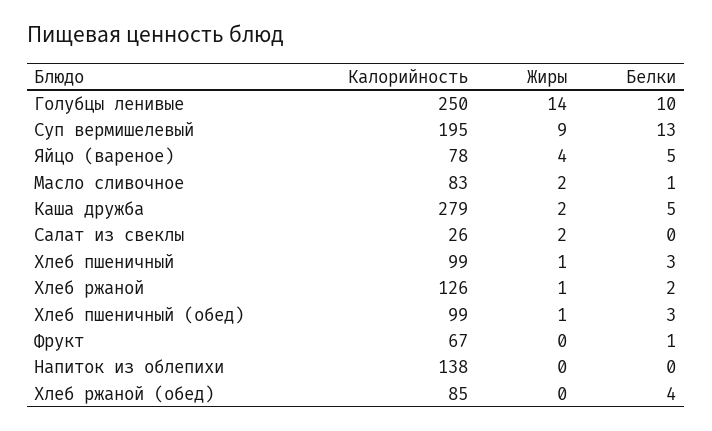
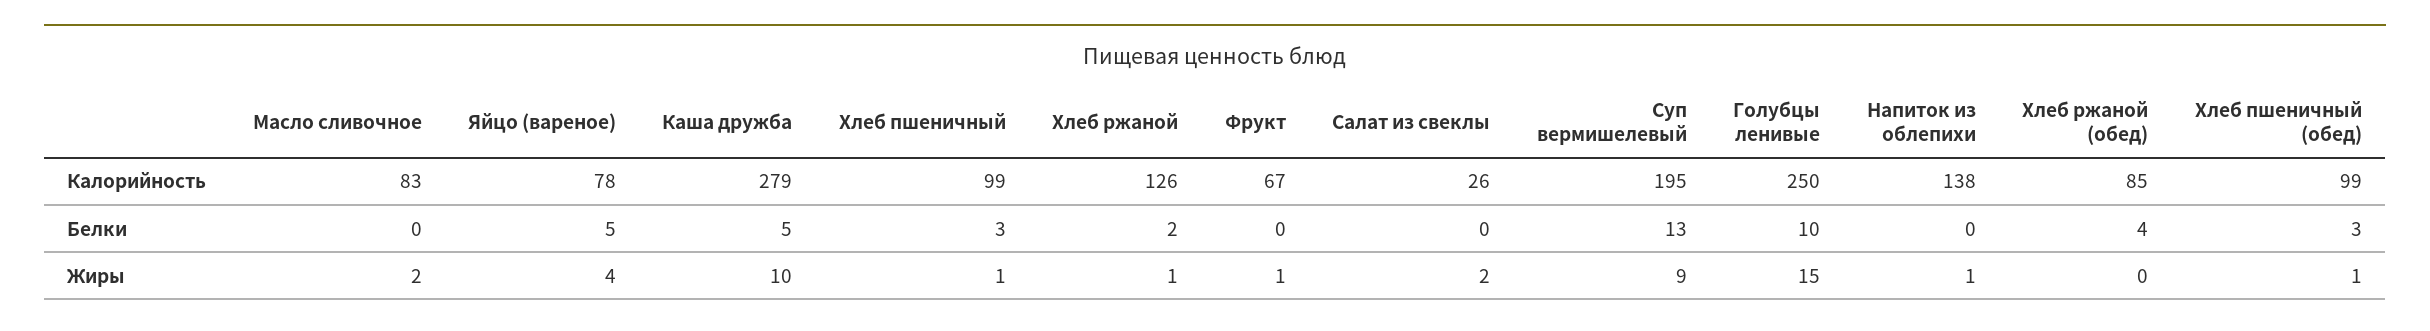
Жиры, Голубцы ленивые: 14 -> 15
Белки, Масло сливочное: 1 -> 0
Жиры, Каша дружба: 2 -> 10
Жиры, Фрукт: 0 -> 1
Белки, Фрукт: 1 -> 0
Жиры, Напиток из облепихи: 0 -> 1

